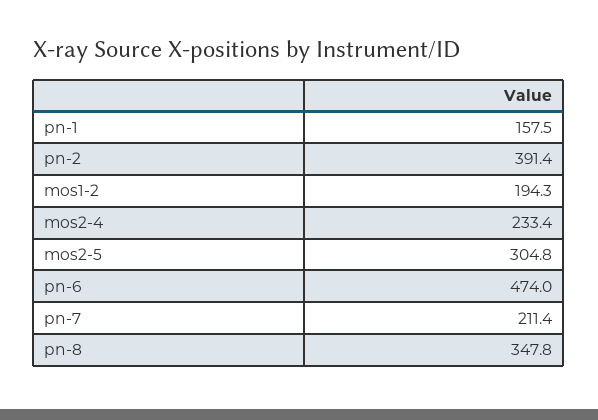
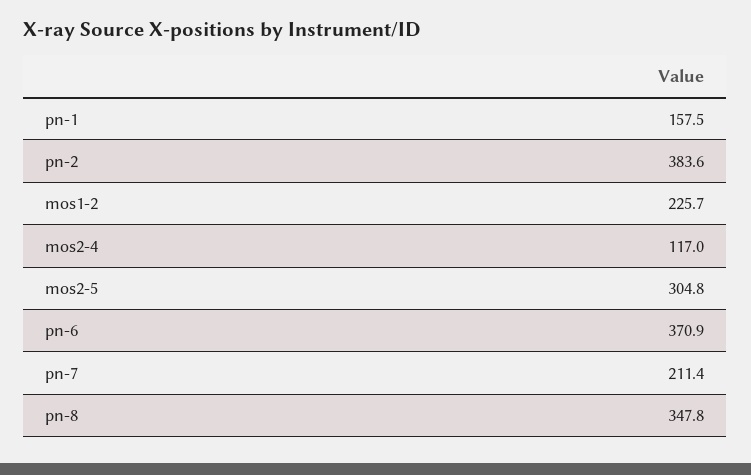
pn-2: 391.4 -> 383.6
mos1-2: 194.3 -> 225.7
mos2-4: 233.4 -> 117
pn-6: 474 -> 370.9

